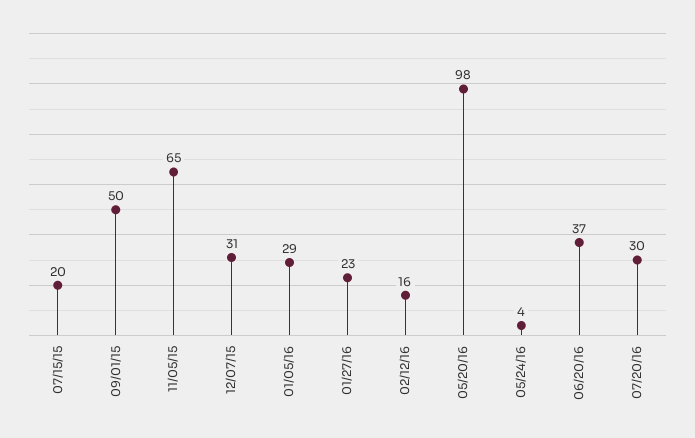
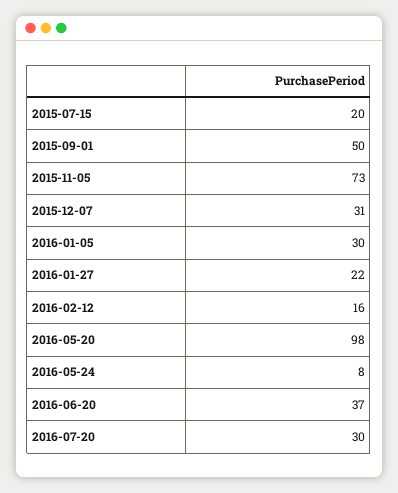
11/05/15: 65 -> 73
01/05/16: 29 -> 30
01/27/16: 23 -> 22
05/24/16: 4 -> 8

